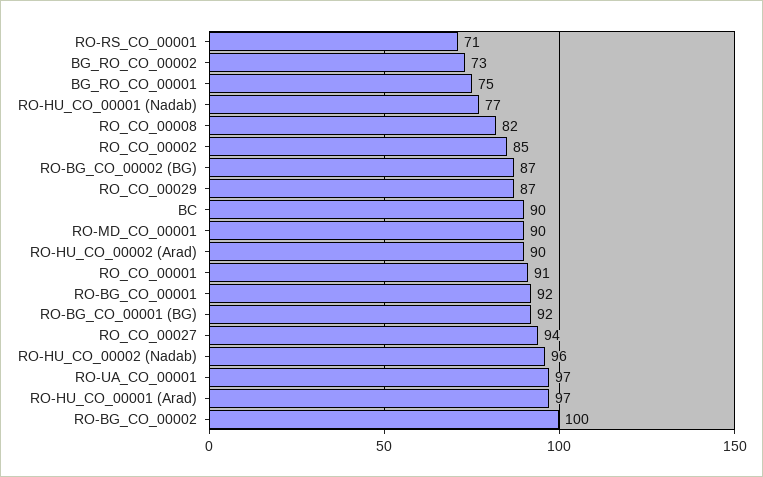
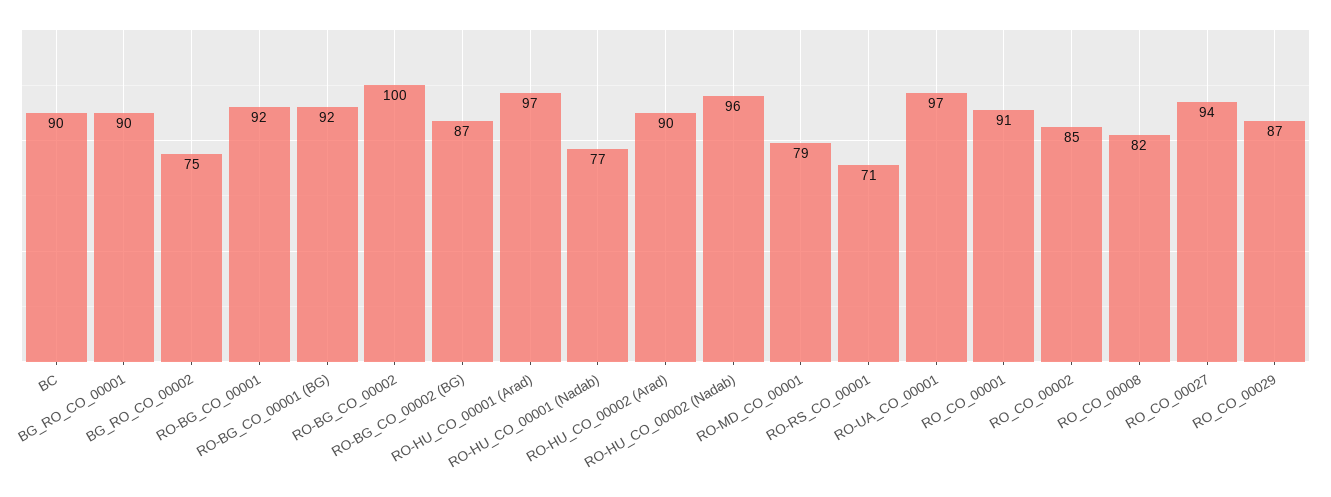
BG_RO_CO_00002: 73 -> 75
BG_RO_CO_00001: 75 -> 90
RO-MD_CO_00001: 90 -> 79

